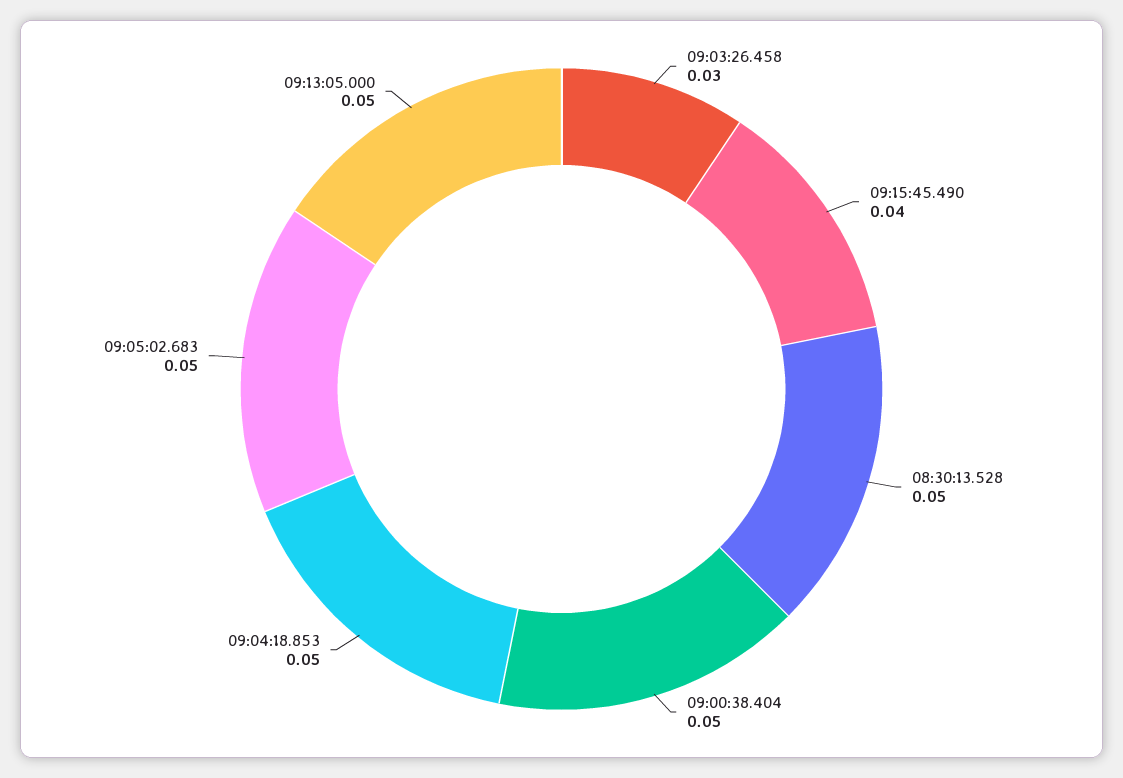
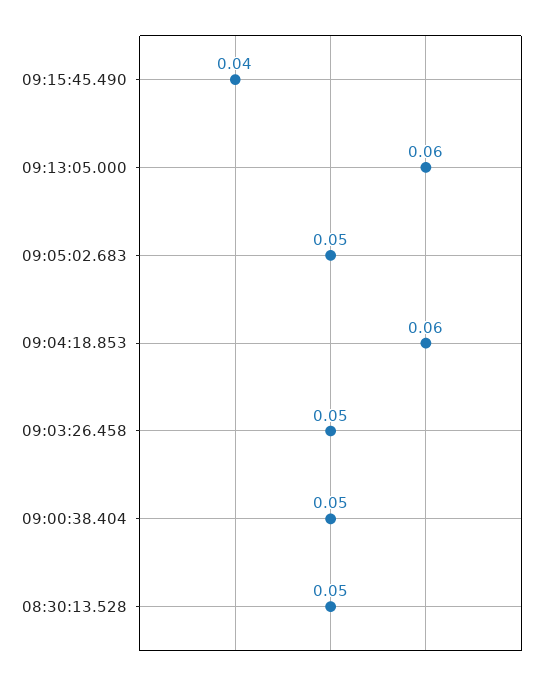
09:03:26.458: 0.03 -> 0.05
09:04:18.853: 0.05 -> 0.06
09:13:05.000: 0.05 -> 0.06

